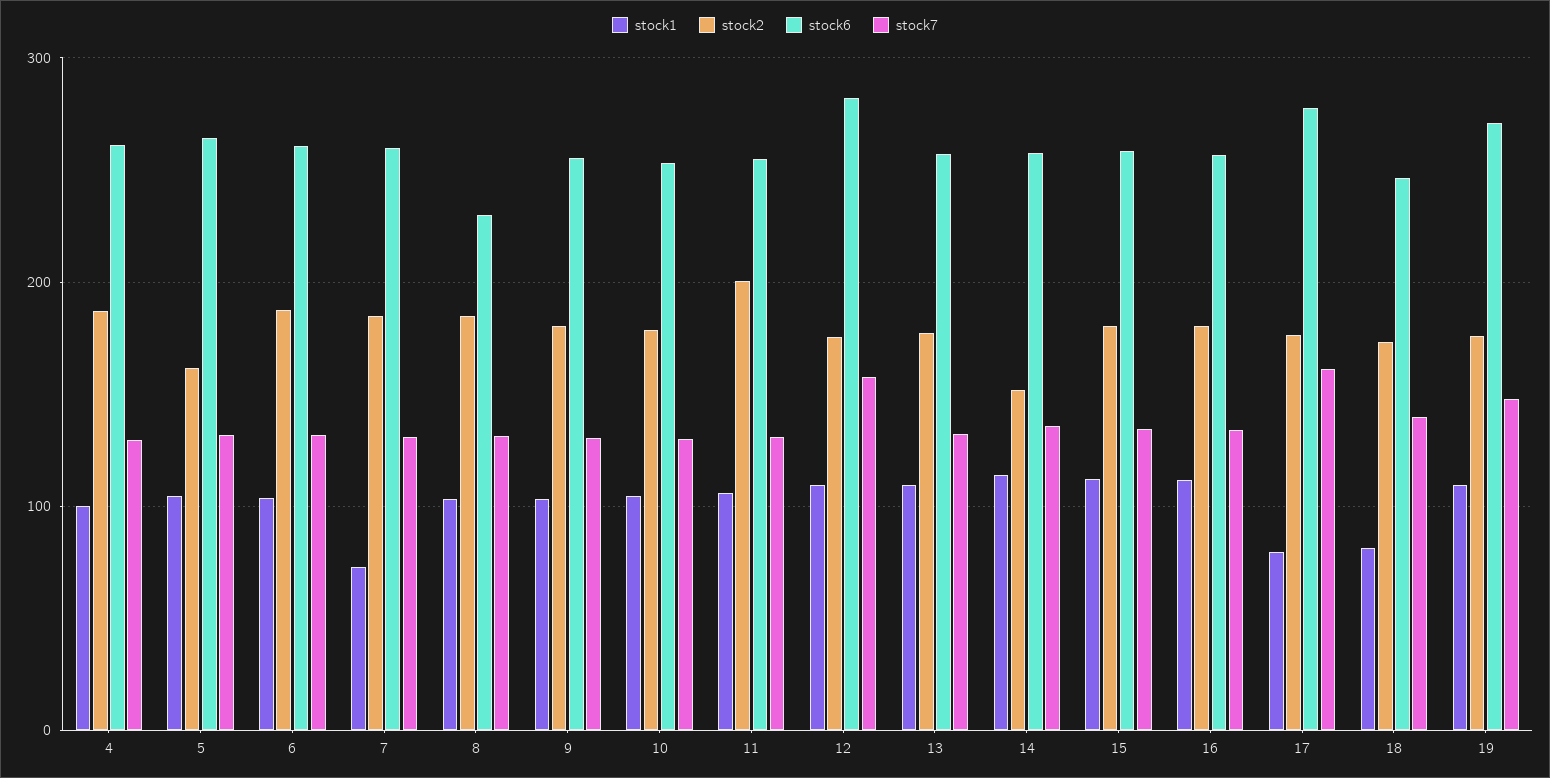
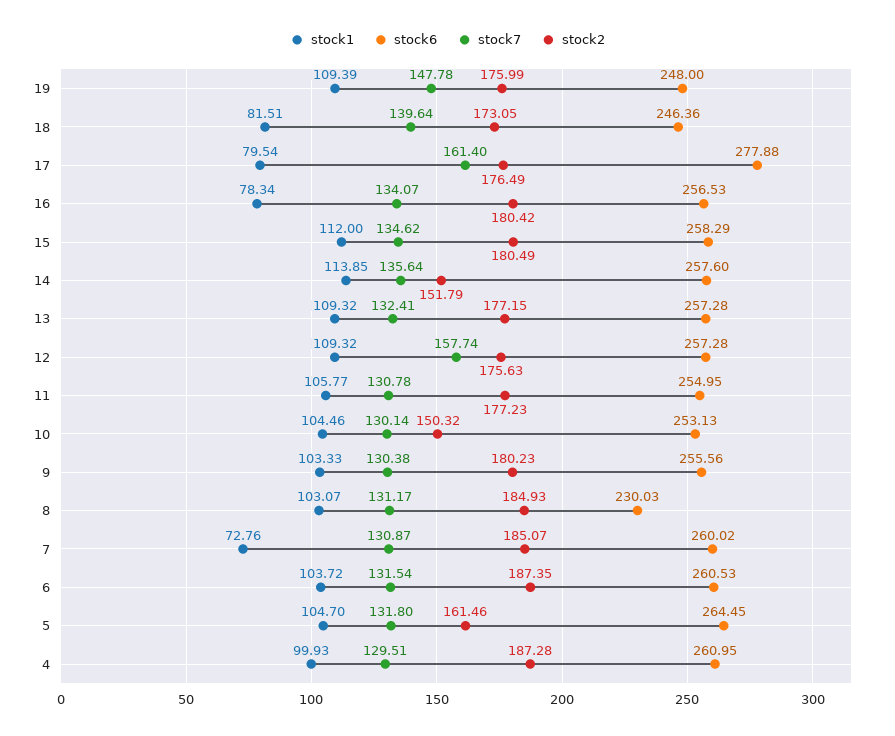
stock2, 10: 180 -> 150.32
stock2, 11: 200 -> 177.23
stock6, 12: 280 -> 257.28
stock1, 16: 110 -> 78.34
stock6, 19: 270 -> 248

